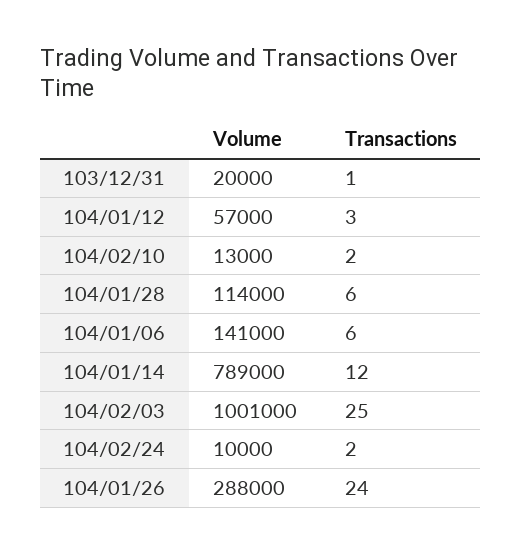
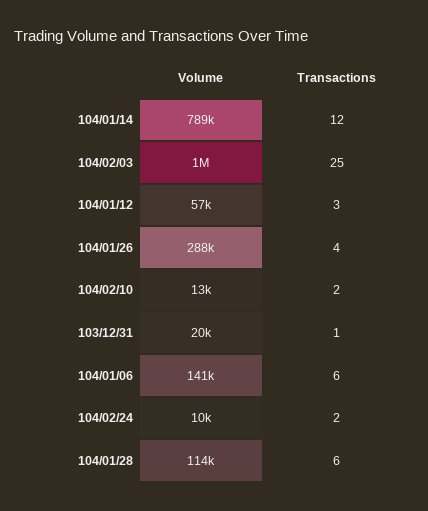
Transactions, 104/01/26: 24 -> 4

